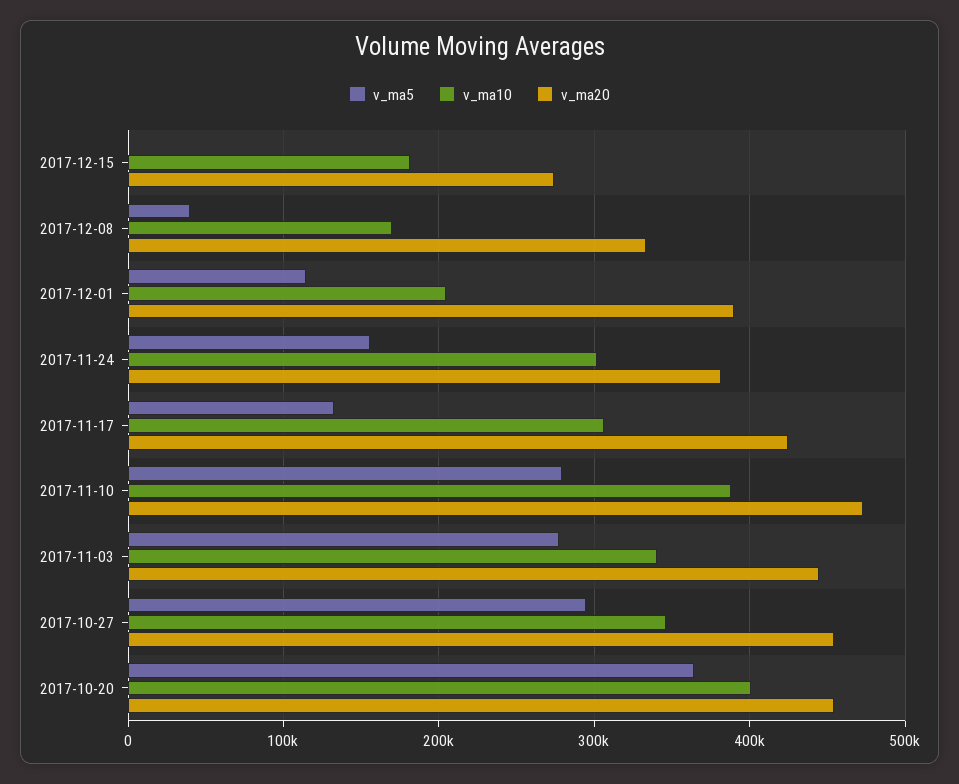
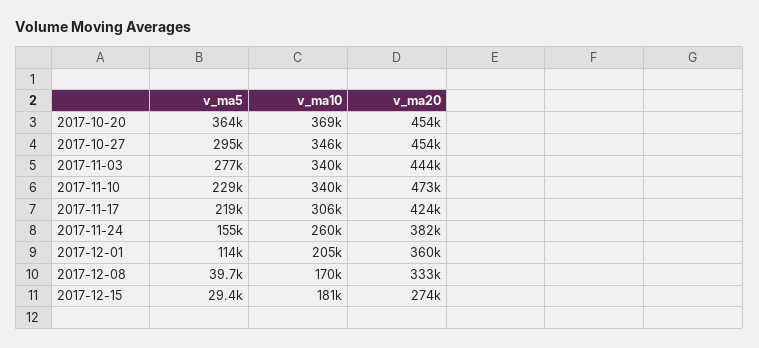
v_ma5, 2017-12-15: 0 -> 29400
v_ma20, 2017-12-01: 390000 -> 360000
v_ma10, 2017-11-24: 300000 -> 260000
v_ma5, 2017-11-17: 130000 -> 219000
v_ma5, 2017-11-10: 280000 -> 229000
v_ma10, 2017-11-10: 390000 -> 340000
v_ma10, 2017-10-20: 400000 -> 369000

